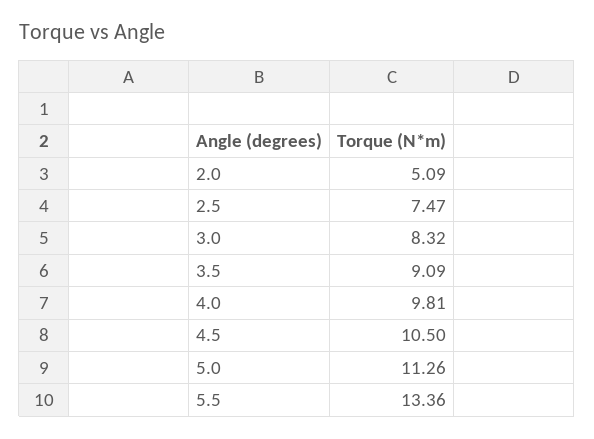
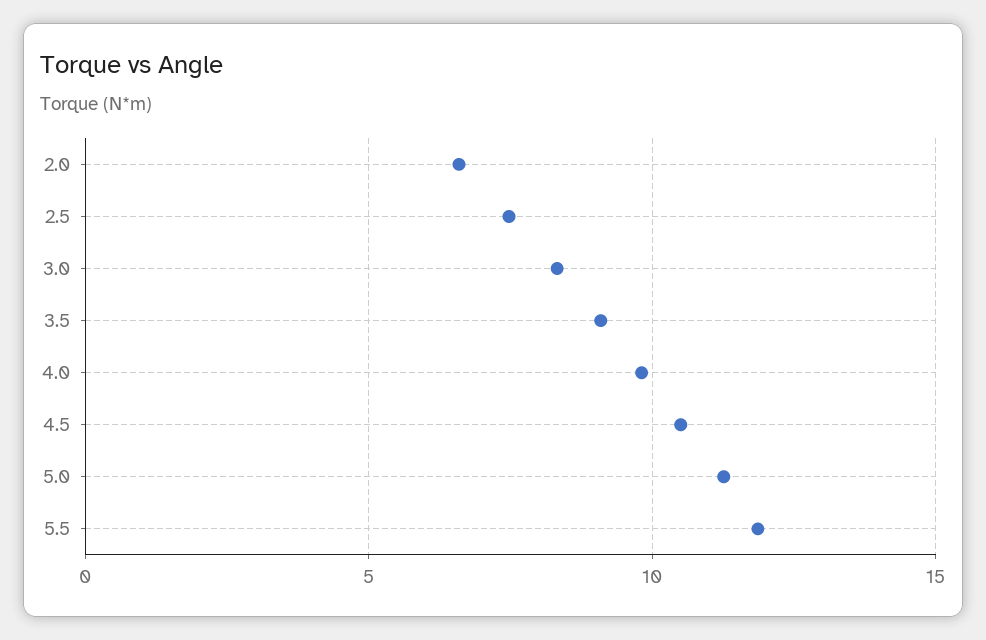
2.0: 5.09 -> 6.5
5.5: 13.36 -> 12

